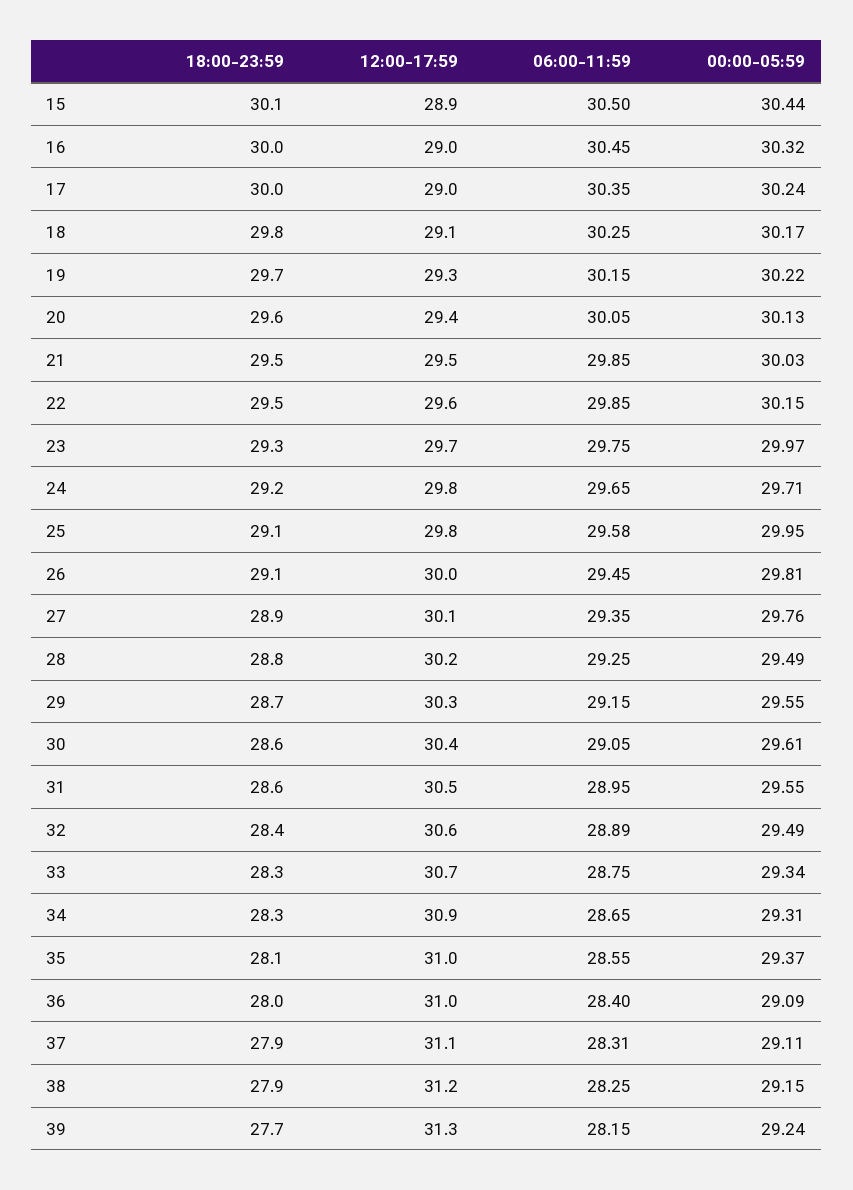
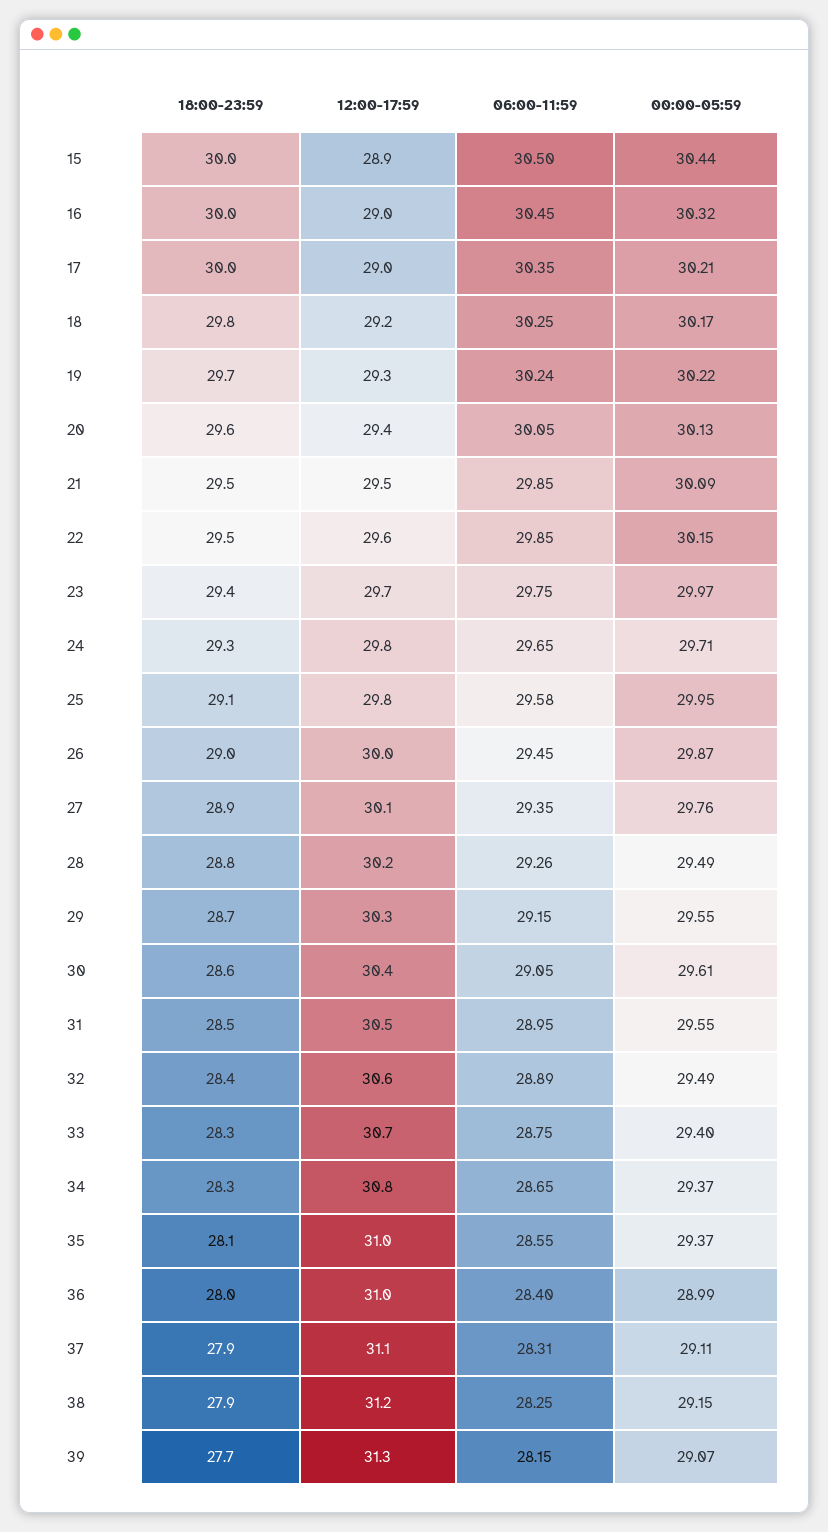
18:00-23:59, 15: 30.1 -> 30
00:00-05:59, 17: 30.24 -> 30.21
12:00-17:59, 18: 29.1 -> 29.2
06:00-11:59, 19: 30.15 -> 30.24
00:00-05:59, 21: 30.03 -> 30.09
18:00-23:59, 23: 29.3 -> 29.4
18:00-23:59, 24: 29.2 -> 29.3
18:00-23:59, 26: 29.1 -> 29
00:00-05:59, 26: 29.81 -> 29.87
06:00-11:59, 28: 29.25 -> 29.26
18:00-23:59, 31: 28.6 -> 28.5
00:00-05:59, 33: 29.34 -> 29.4
12:00-17:59, 34: 30.9 -> 30.8
00:00-05:59, 34: 29.31 -> 29.37
00:00-05:59, 36: 29.09 -> 28.99
00:00-05:59, 39: 29.24 -> 29.07

